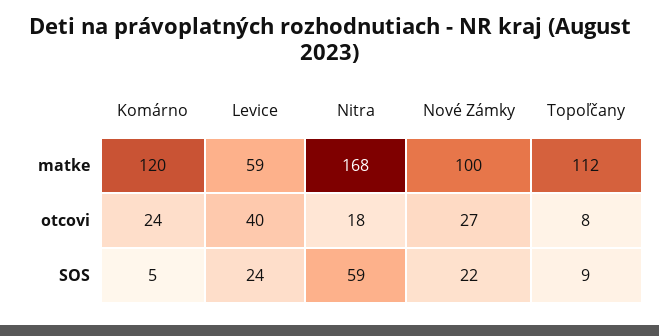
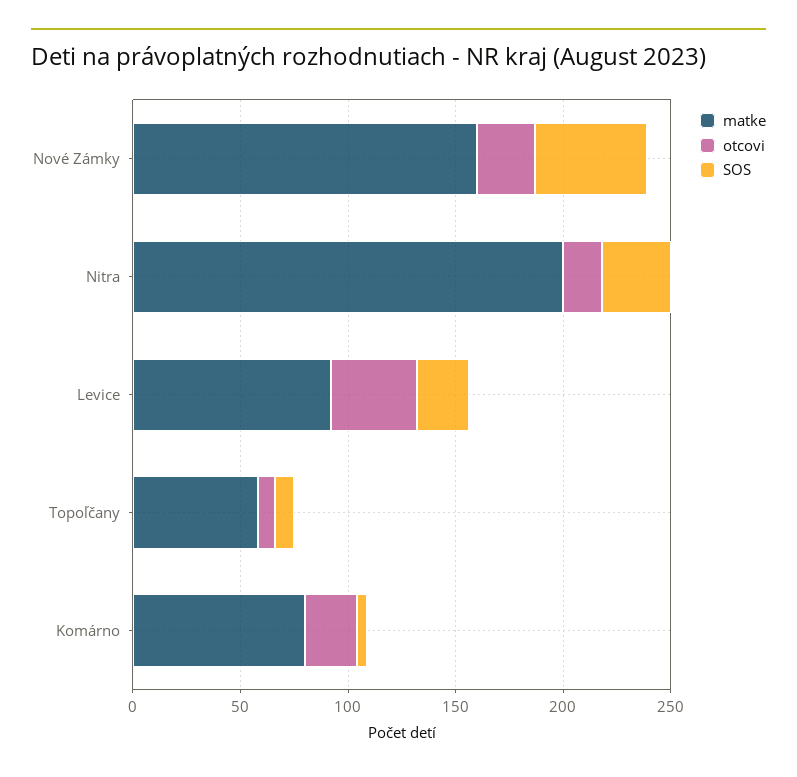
matke, Komárno: 120 -> 80
matke, Levice: 59 -> 90
matke, Nitra: 168 -> 200
matke, Nové Zámky: 100 -> 160
matke, Topoľčany: 112 -> 60
SOS, Nitra: 59 -> 30
SOS, Nové Zámky: 22 -> 50

